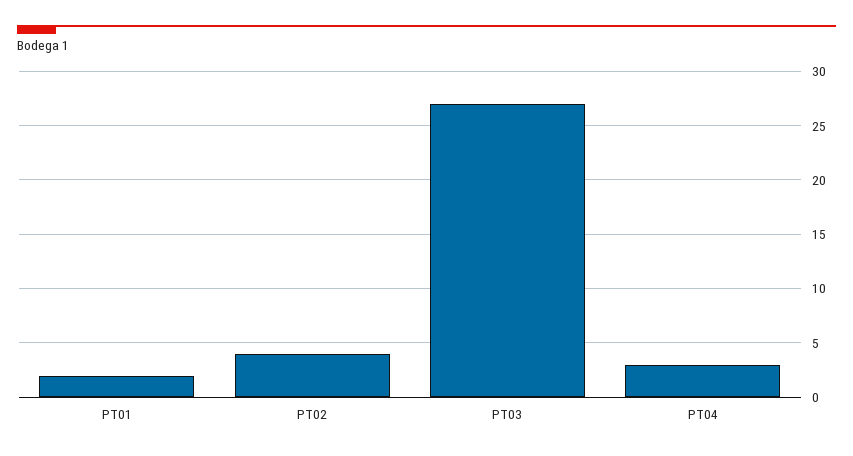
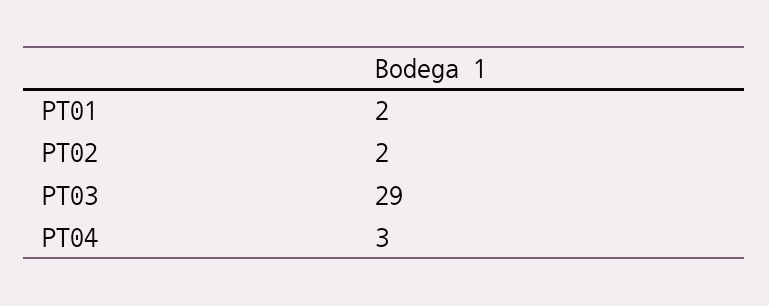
PT02: 4 -> 2
PT03: 27 -> 29

